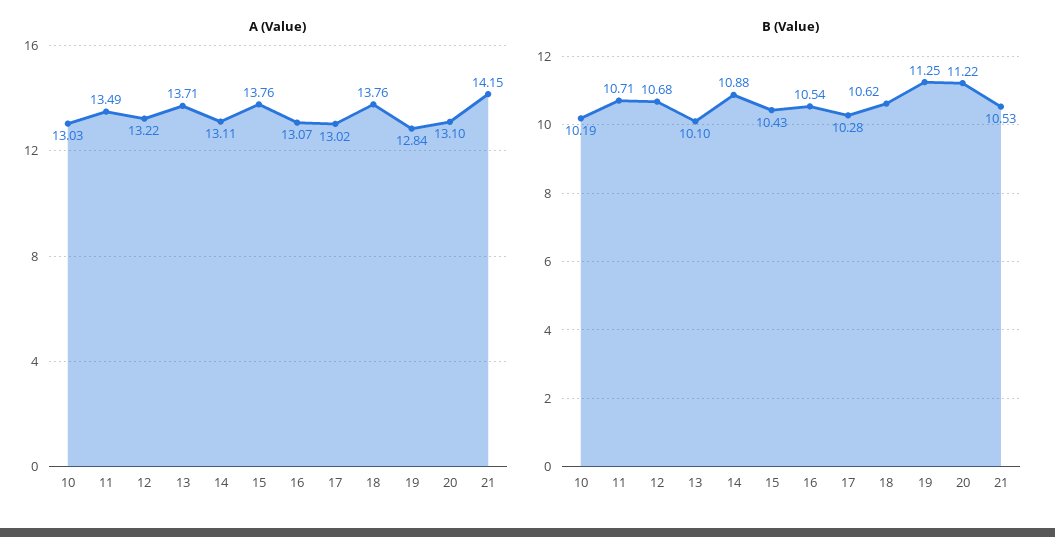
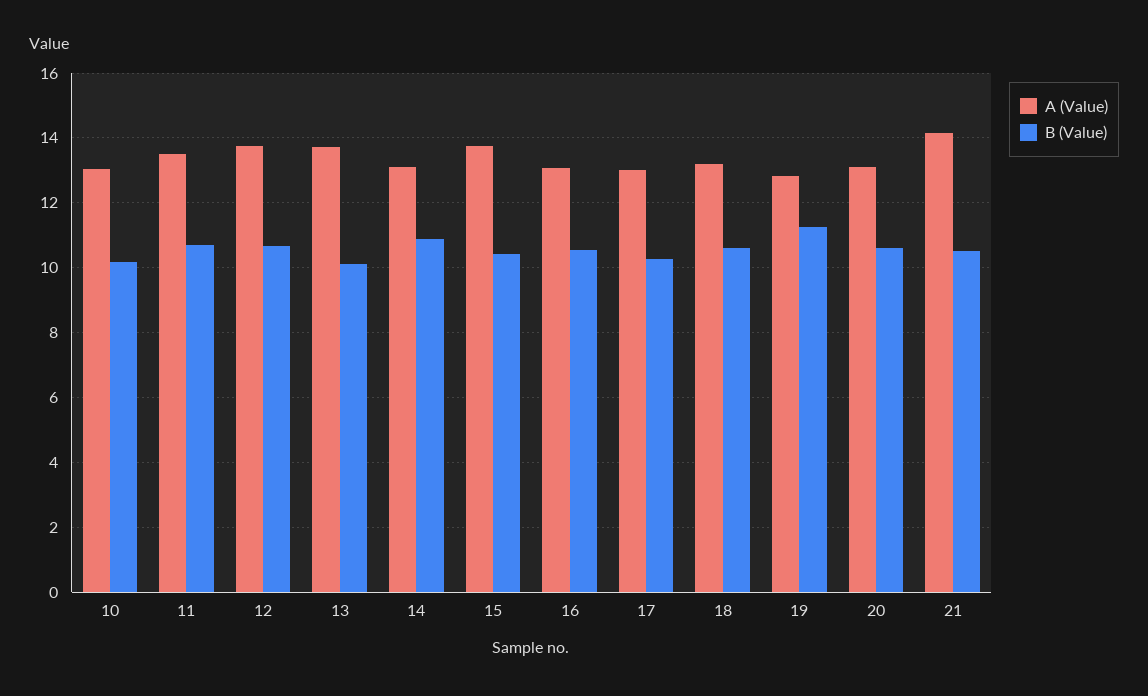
A (Value), 12: 13.22 -> 13.8
A (Value), 18: 13.76 -> 13.2
B (Value), 20: 11.22 -> 10.6

